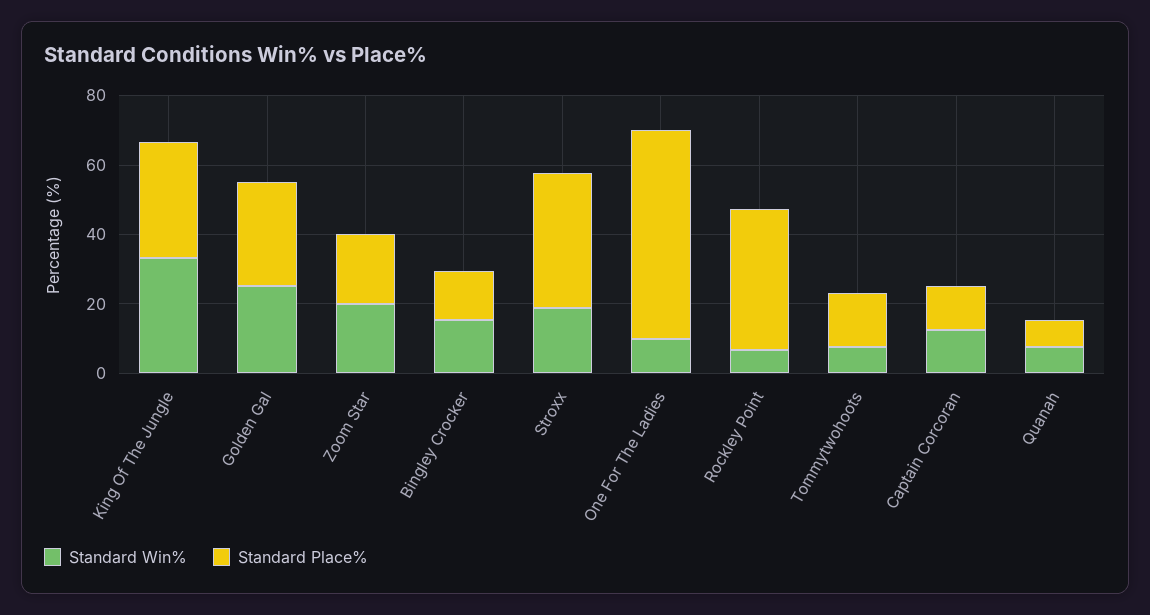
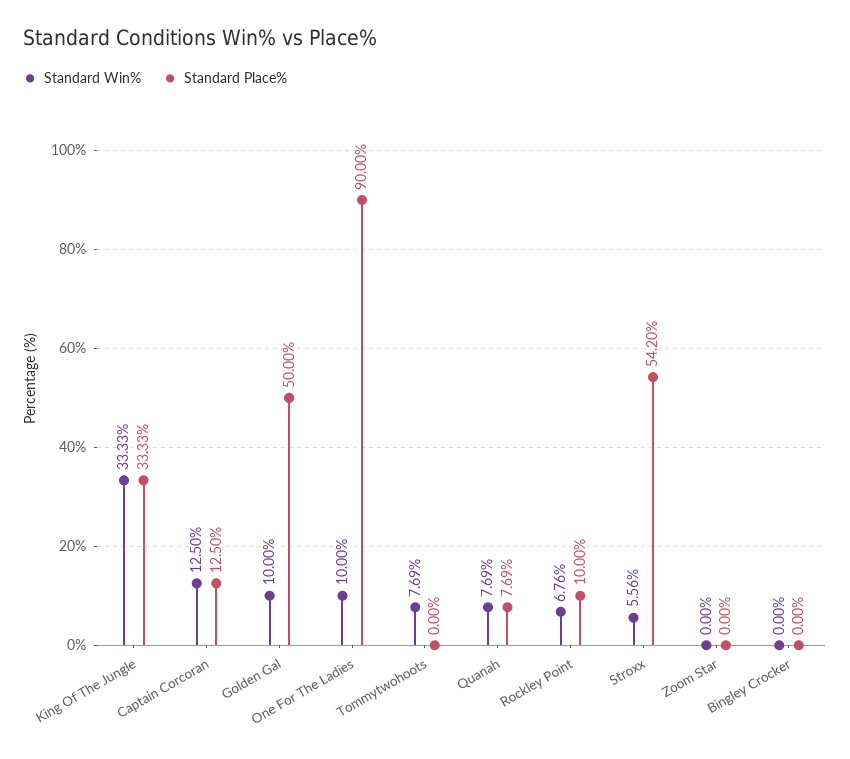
Standard Win%, Golden Gal: 25 -> 10
Standard Place%, Golden Gal: 30 -> 50
Standard Win%, Zoom Star: 20 -> 0
Standard Place%, Zoom Star: 20 -> 0
Standard Win%, Bingley Crocker: 15 -> 0
Standard Place%, Bingley Crocker: 15 -> 0
Standard Win%, Stroxx: 20 -> 5.56
Standard Place%, Stroxx: 40 -> 54.2
Standard Place%, One For The Ladies: 60 -> 90
Standard Place%, Rockley Point: 40 -> 10
Standard Place%, Tommytwohoots: 15 -> 0

